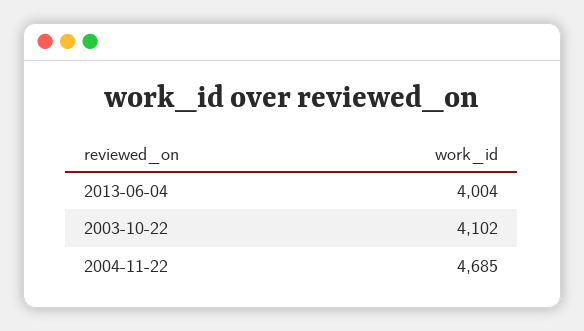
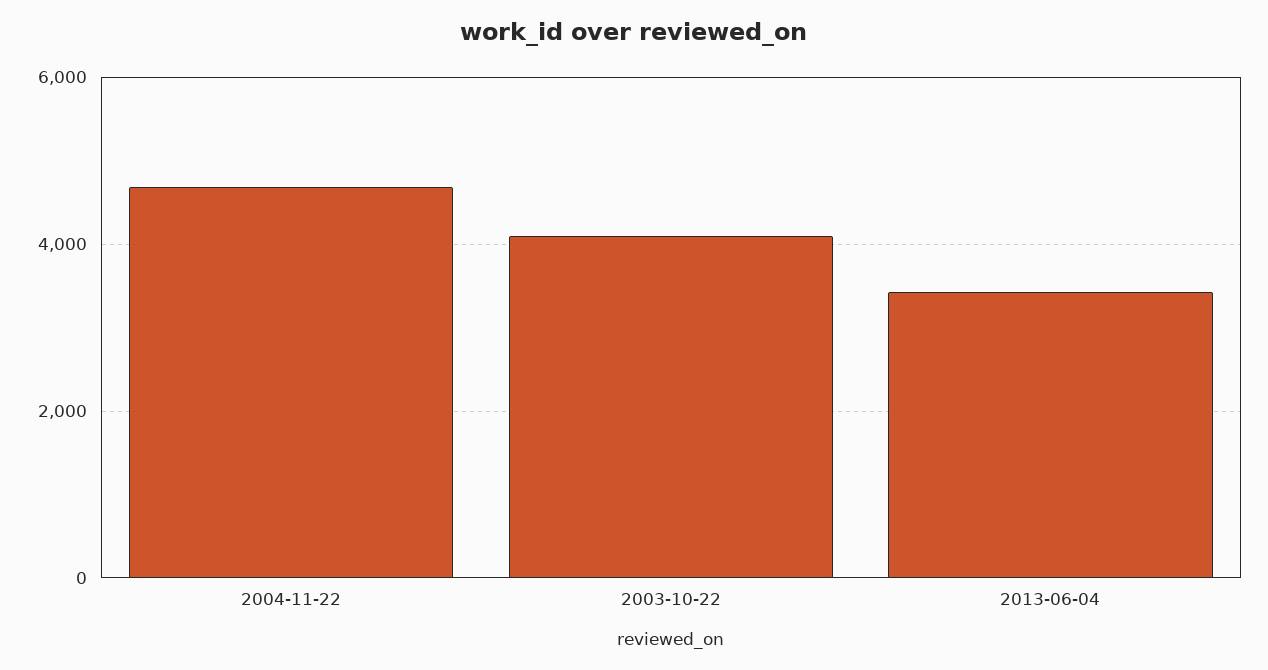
2013-06-04: 4004 -> 3400

